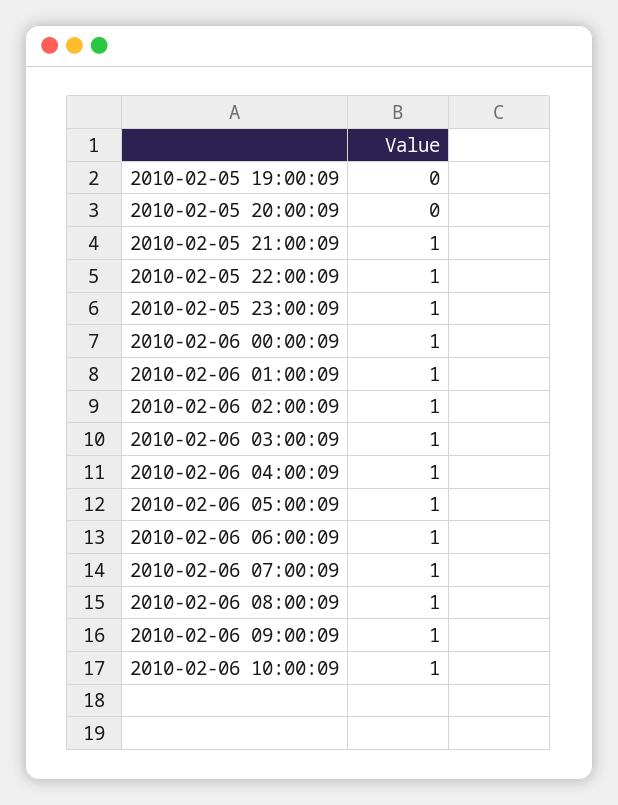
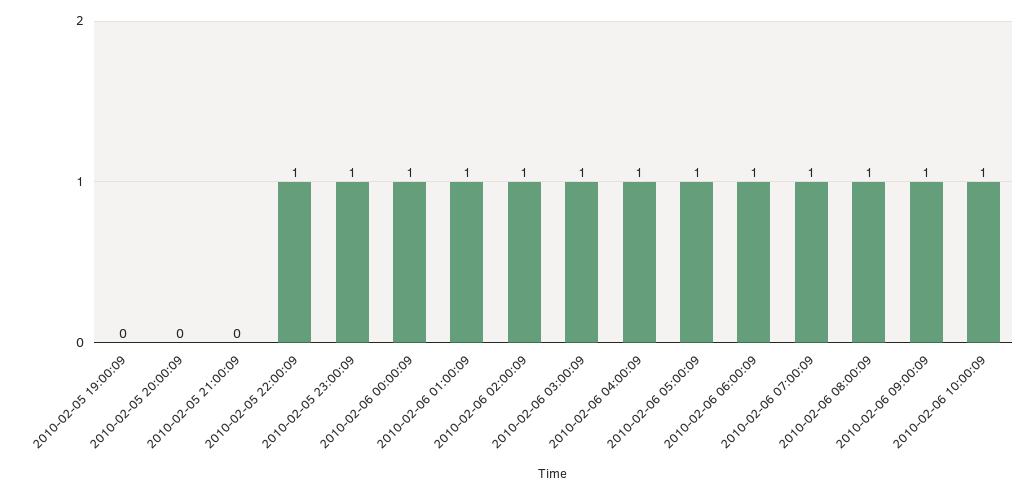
2010-02-05 21:00:09: 1 -> 0

